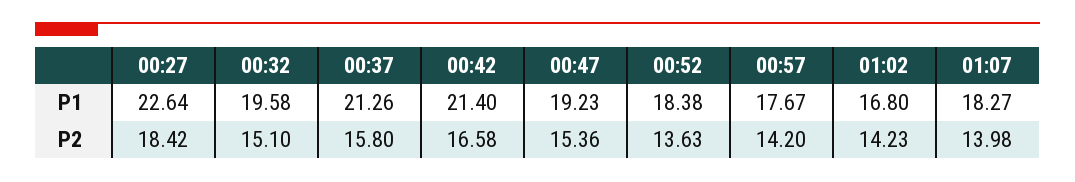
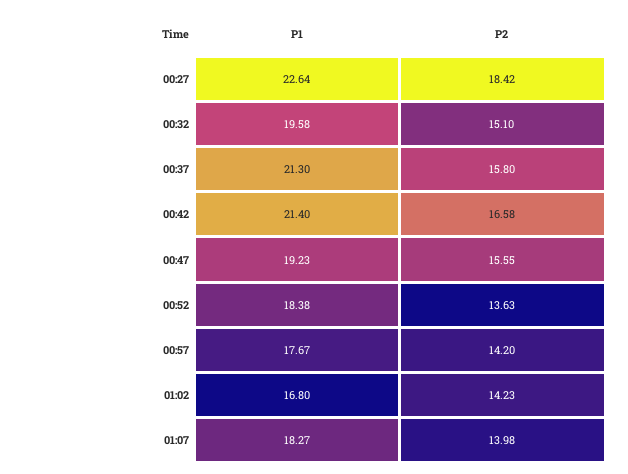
00:37, P1: 21.26 -> 21.3
00:47, P2: 15.36 -> 15.55

